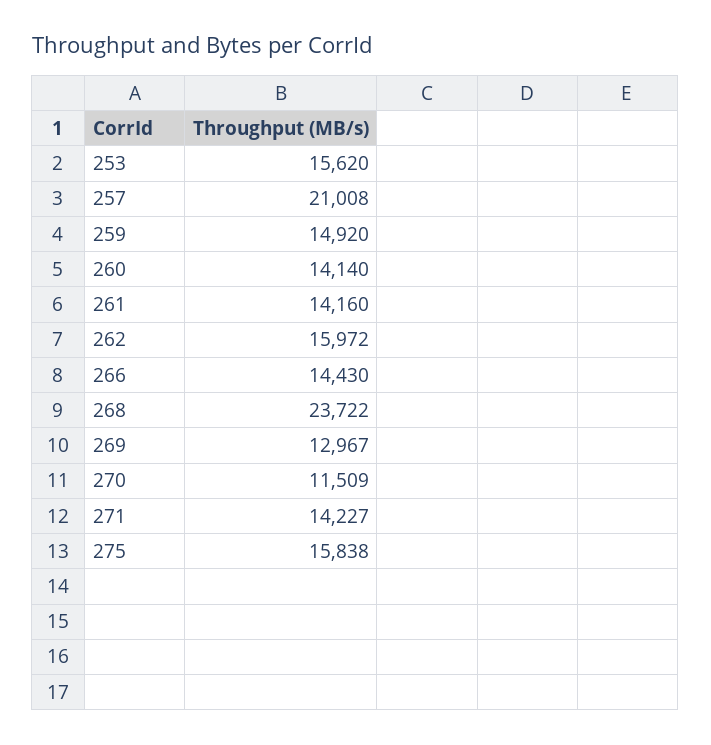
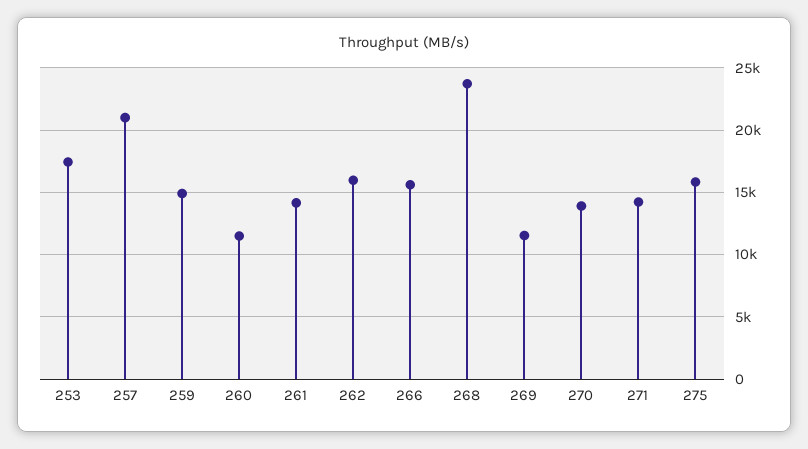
253: 15620 -> 17500
260: 14140 -> 11500
266: 14430 -> 15500
269: 12967 -> 11500
270: 11509 -> 14000

